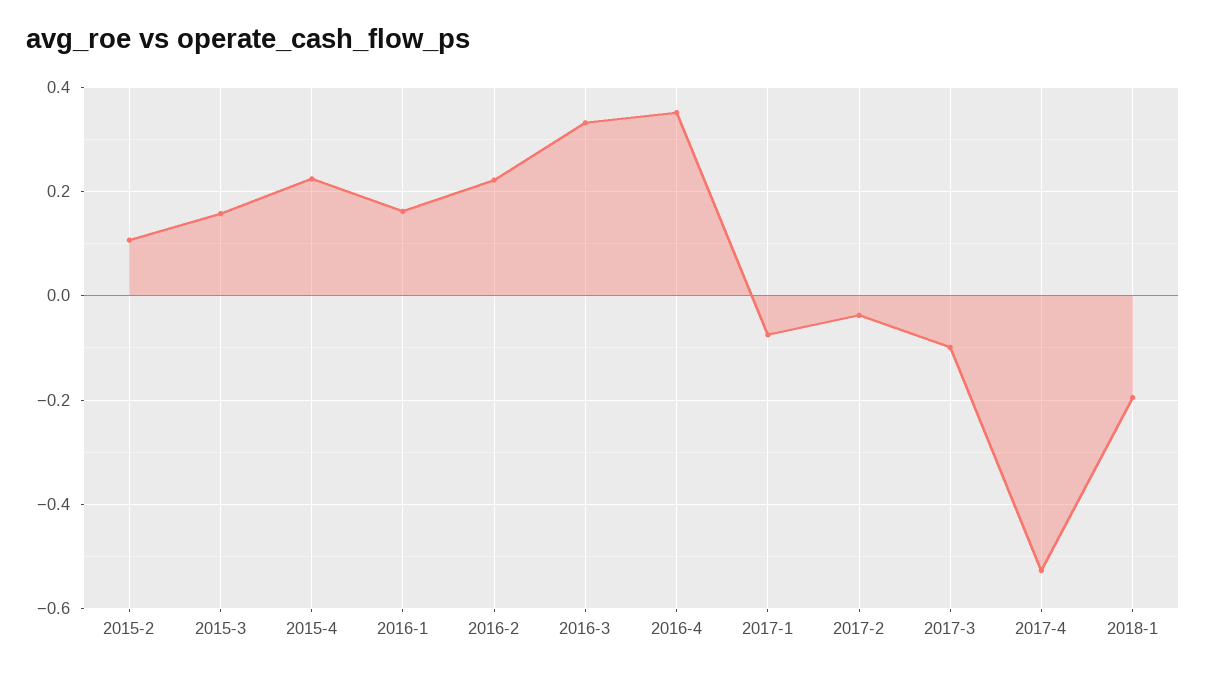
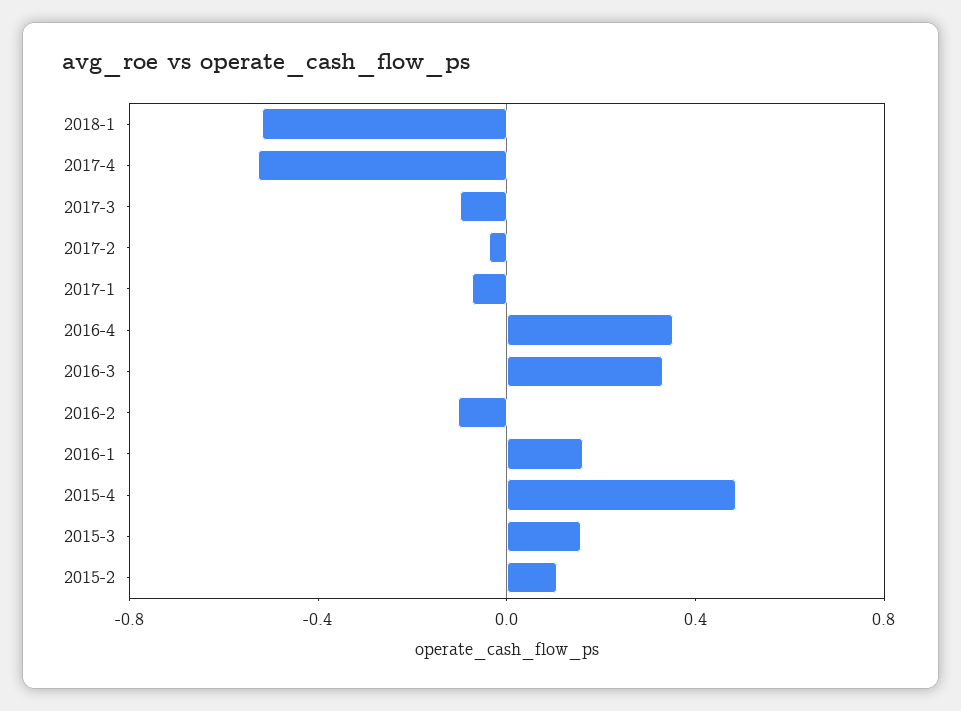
2015-4: 0.22 -> 0.5
2016-2: 0.22 -> -0.1
2018-1: -0.2 -> -0.5

